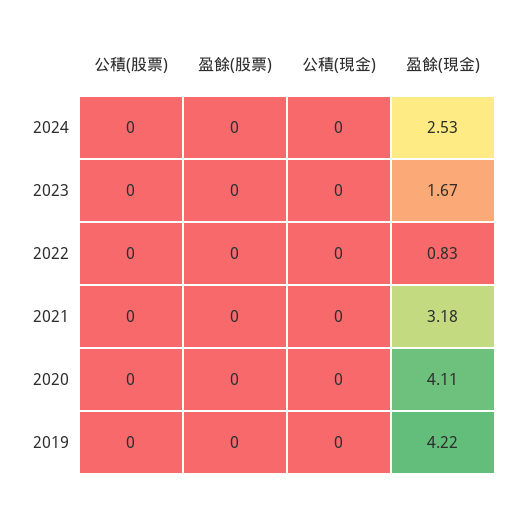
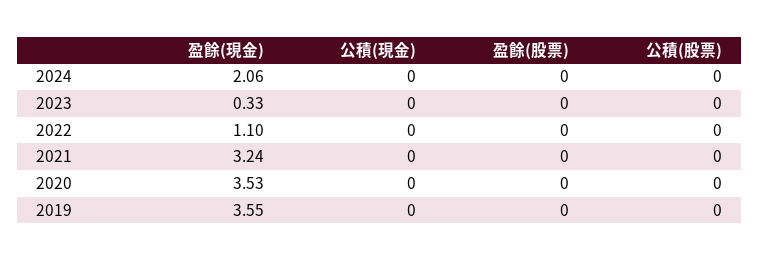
盈餘(現金), 2024: 2.53 -> 2.06
盈餘(現金), 2023: 1.67 -> 0.33
盈餘(現金), 2022: 0.83 -> 1.1
盈餘(現金), 2021: 3.18 -> 3.24
盈餘(現金), 2020: 4.11 -> 3.53
盈餘(現金), 2019: 4.22 -> 3.55

